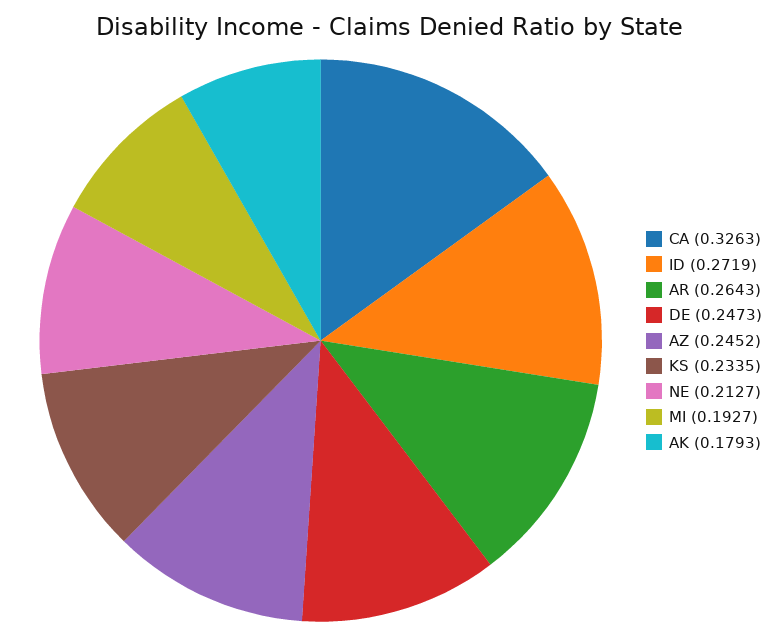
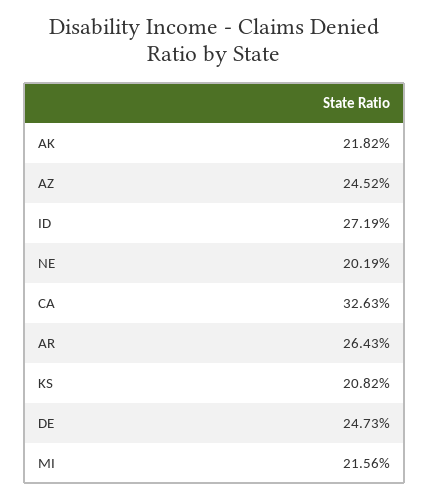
KS: 0.2335 -> 0.2082
NE: 0.2127 -> 0.2019
MI: 0.1927 -> 0.2156
AK: 0.1793 -> 0.2182

